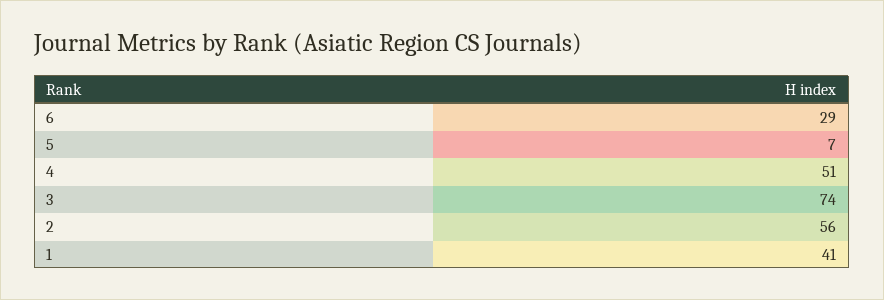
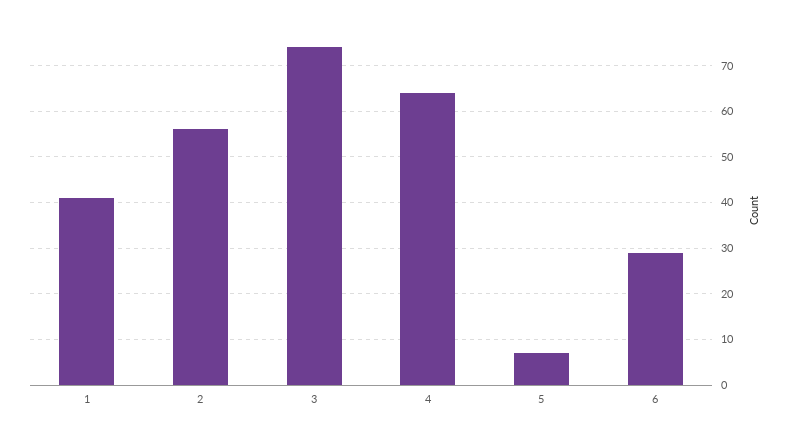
4: 51 -> 65

